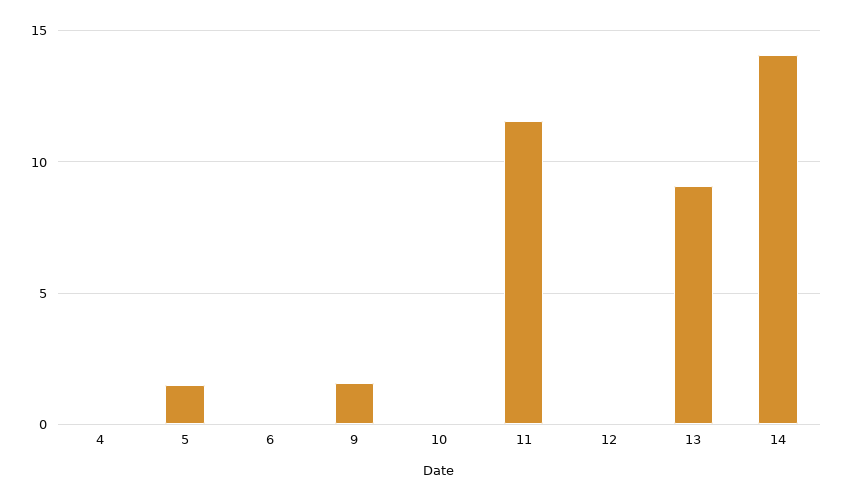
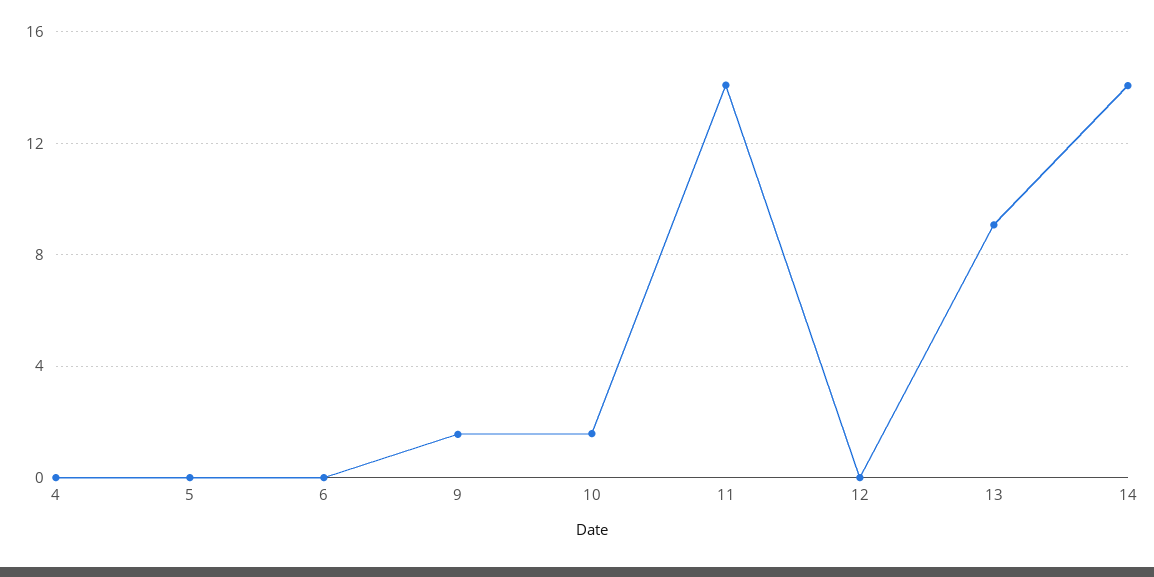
5: 1.5 -> 0
10: 0 -> 1.5
11: 11.5 -> 14

